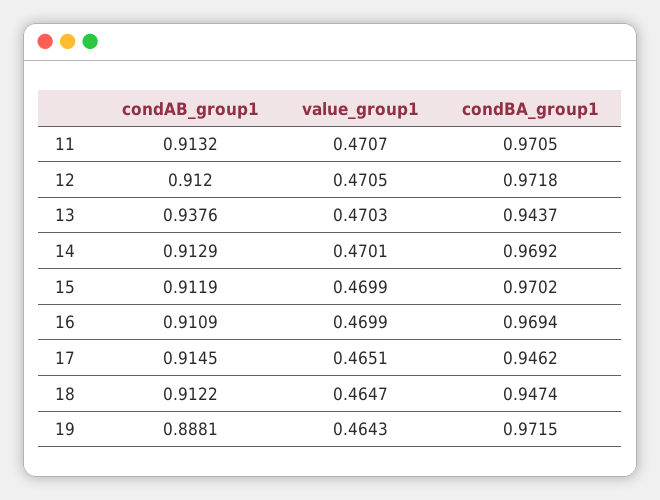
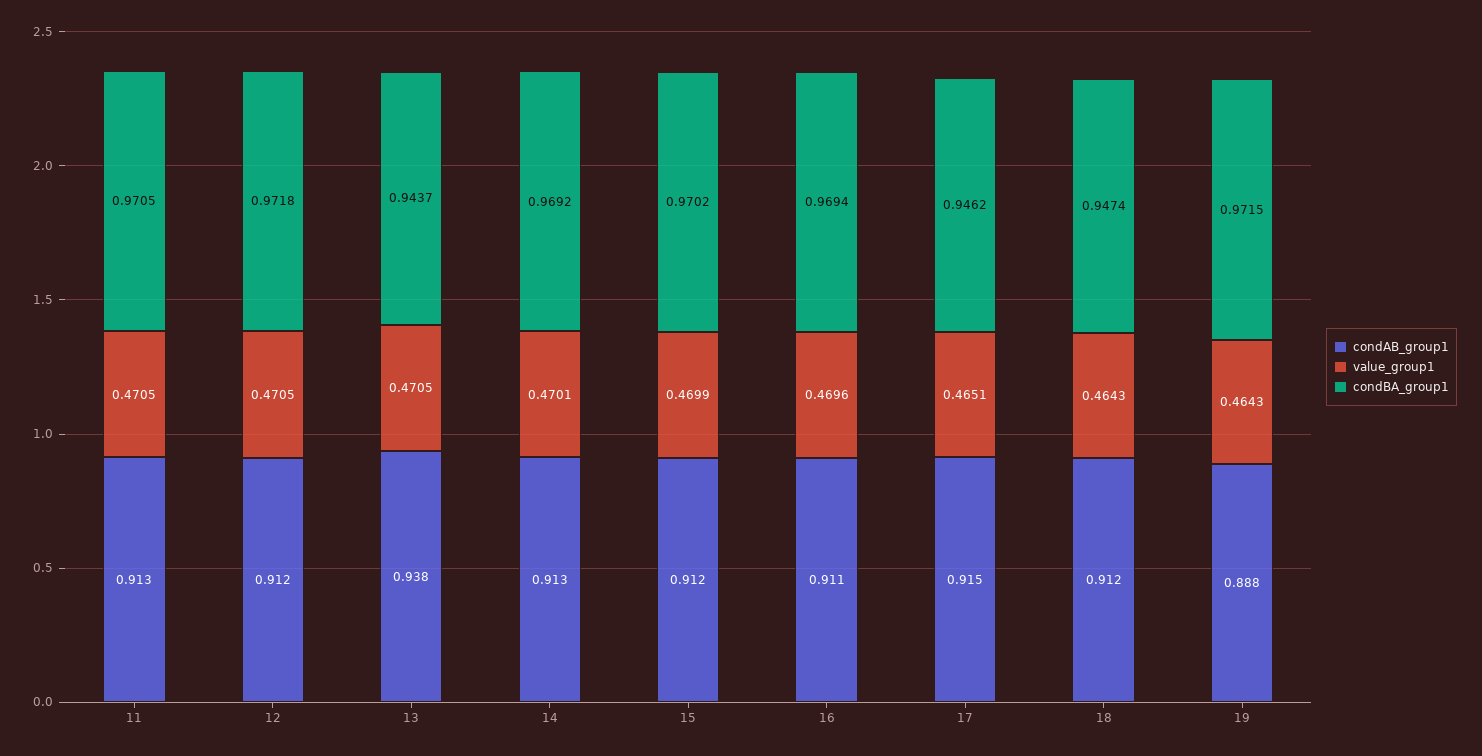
value_group1, 11: 0.4707 -> 0.4705
value_group1, 13: 0.4703 -> 0.4705
value_group1, 16: 0.4699 -> 0.4696
value_group1, 18: 0.4647 -> 0.4643

